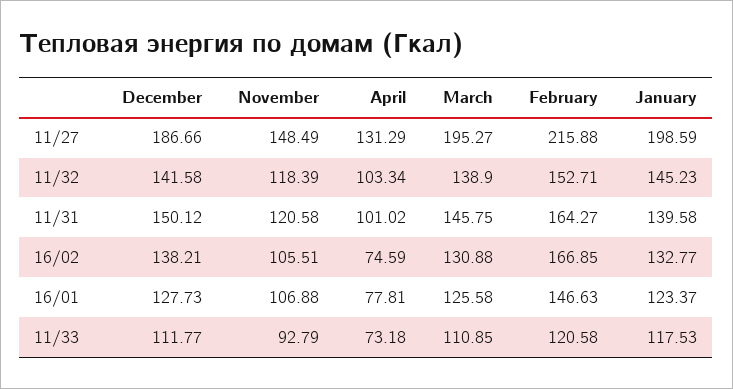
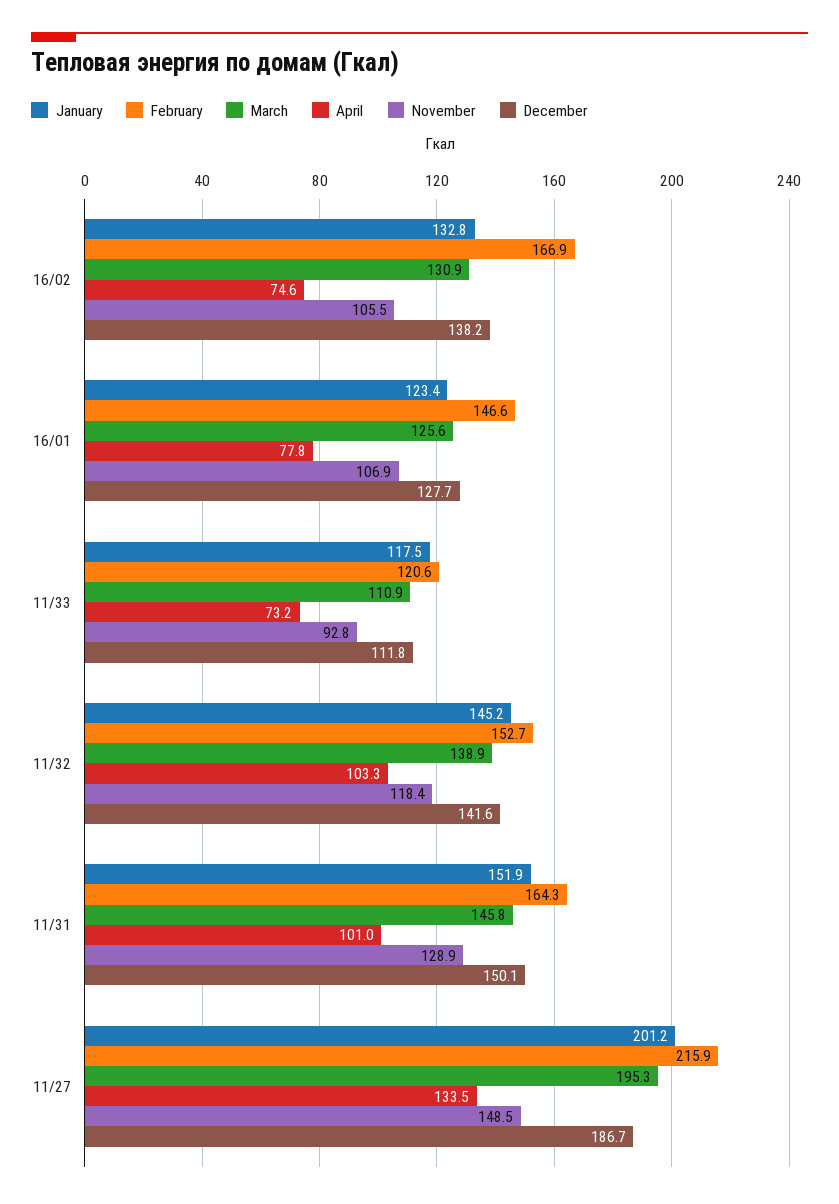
April, 11/27: 131.29 -> 133.5
January, 11/27: 198.59 -> 201.2
November, 11/31: 120.58 -> 128.9
January, 11/31: 139.58 -> 151.9

